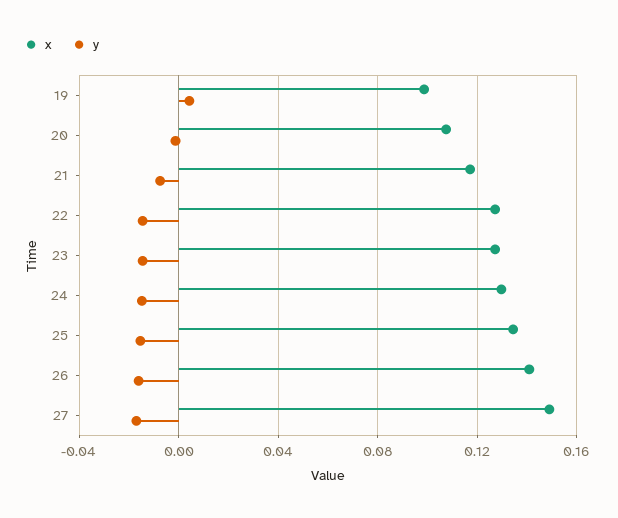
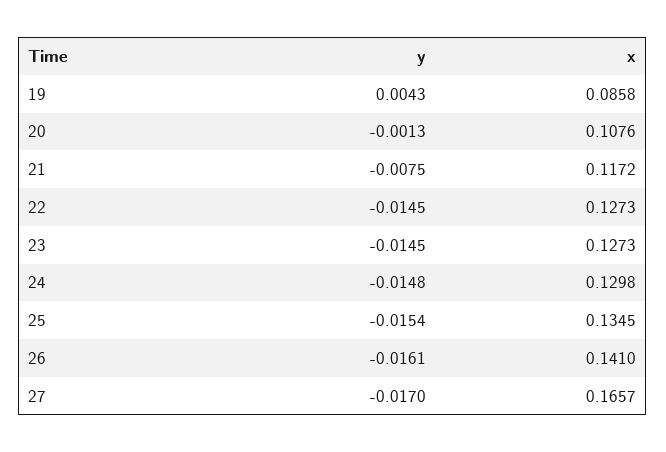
x, 19: 0.1 -> 0.0858
x, 27: 0.15 -> 0.1657

